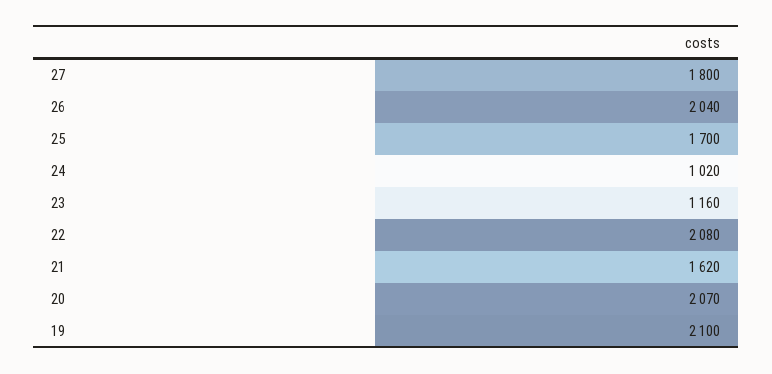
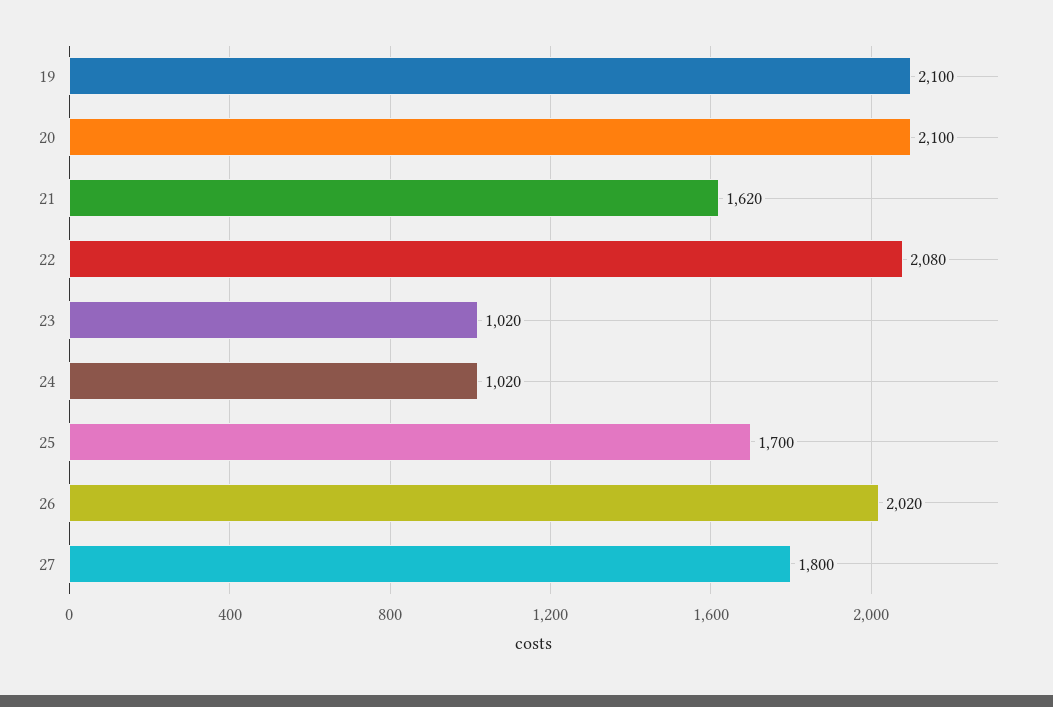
26: 2040 -> 2020
23: 1160 -> 1020
20: 2070 -> 2100

